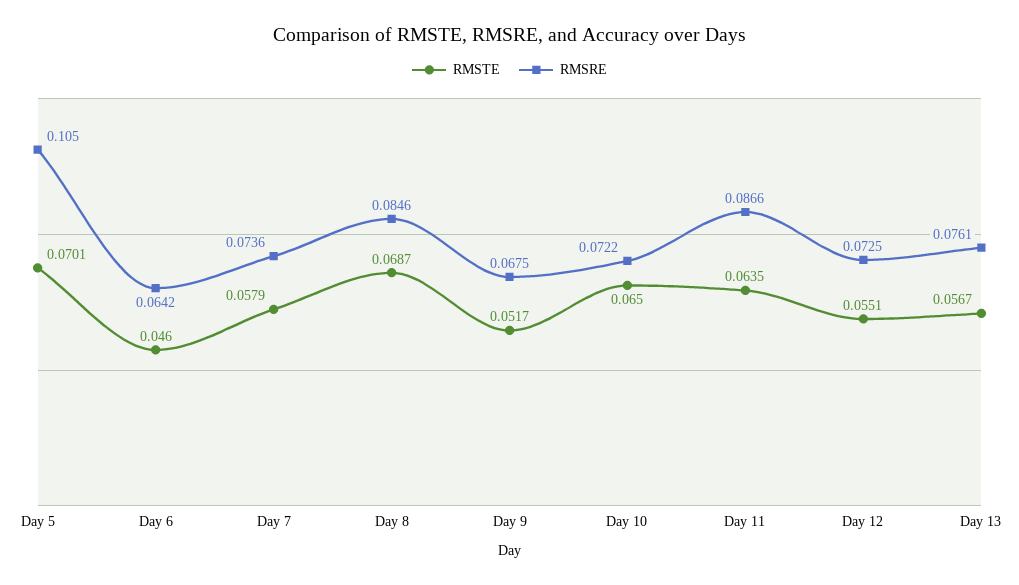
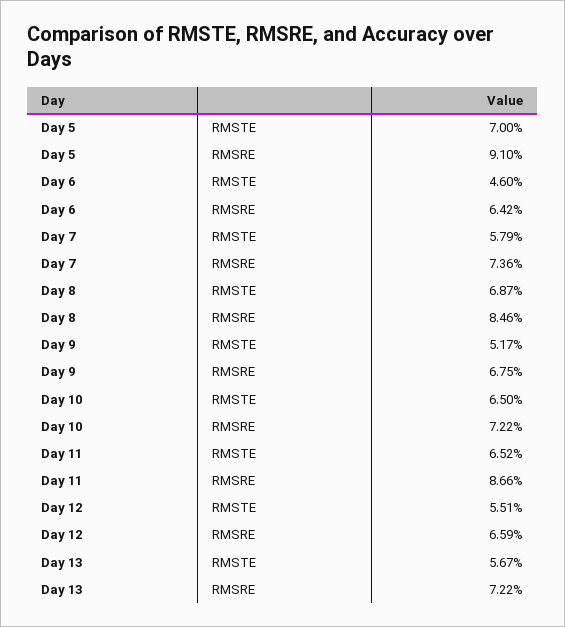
RMSTE, Day 5: 0.0701 -> 0.07
RMSRE, Day 5: 0.105 -> 0.091
RMSTE, Day 11: 0.0635 -> 0.0652
RMSRE, Day 12: 0.0725 -> 0.0659
RMSRE, Day 13: 0.0761 -> 0.0722

